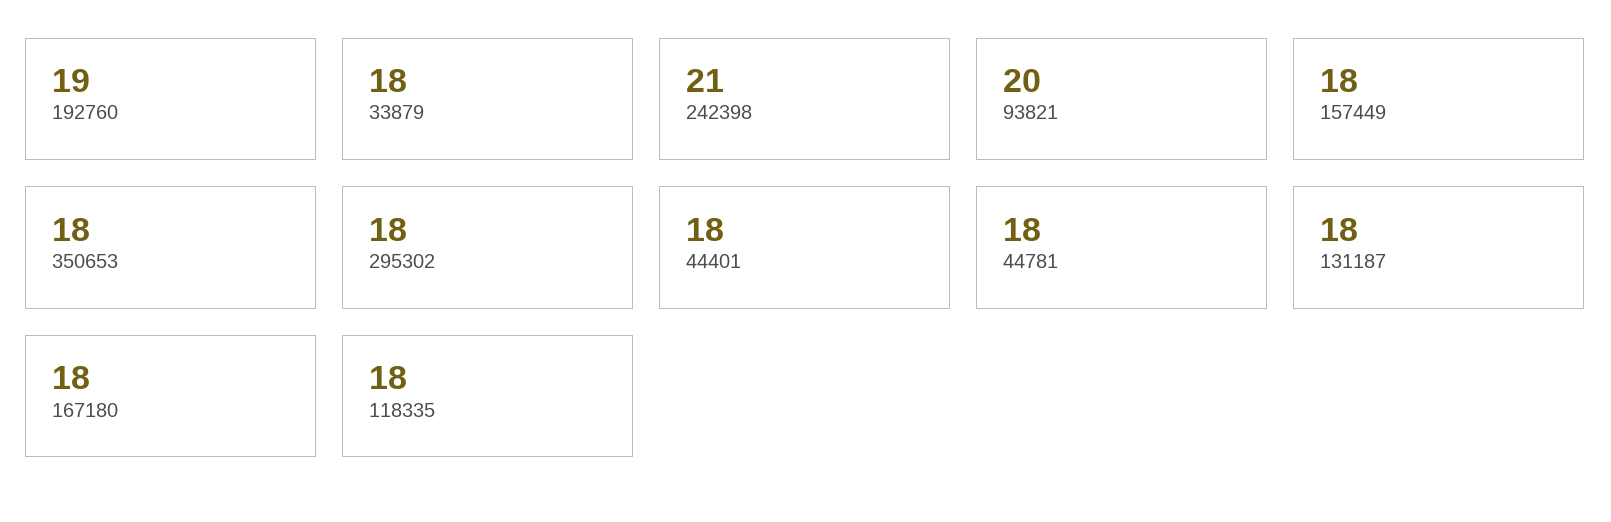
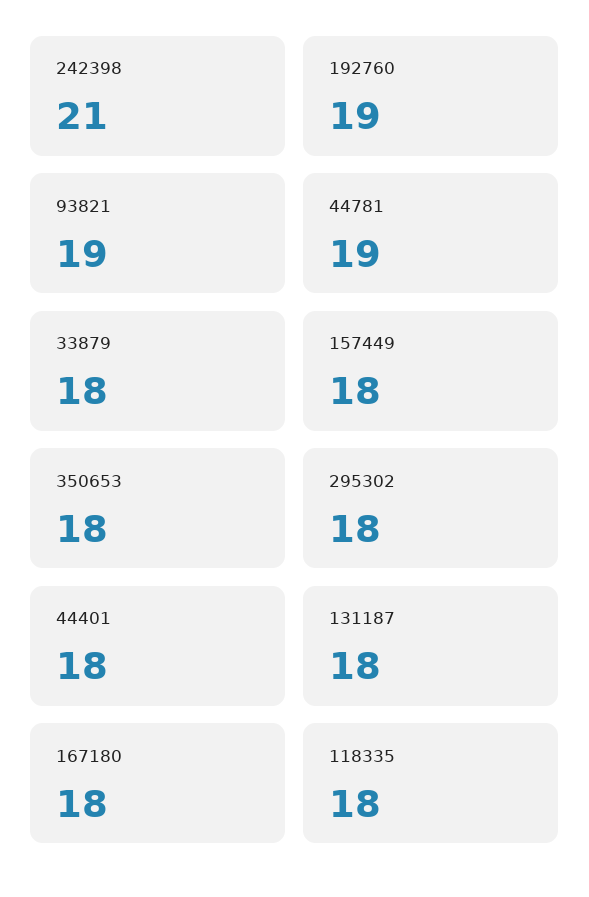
93821: 20 -> 19
44781: 18 -> 19

